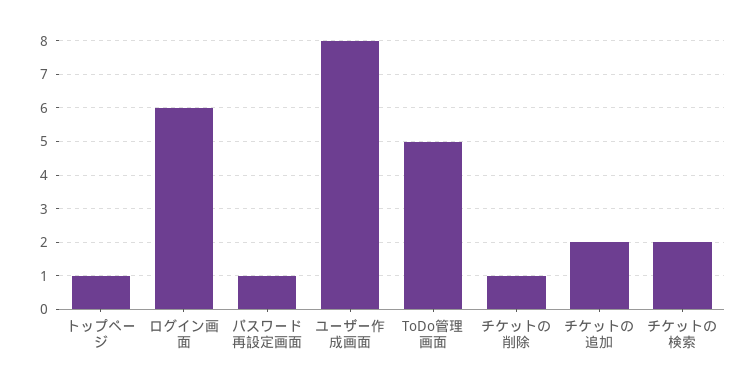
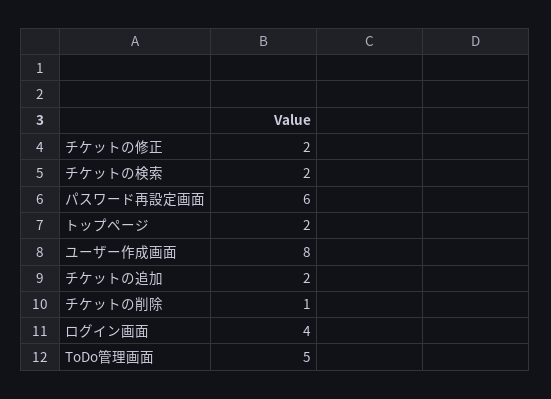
トップページ: 1 -> 2
ログイン画面: 6 -> 4
パスワード再設定画面: 1 -> 6
チケットの修正: none -> 2

